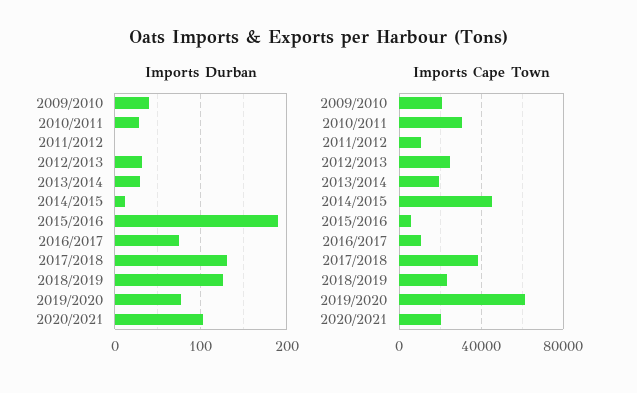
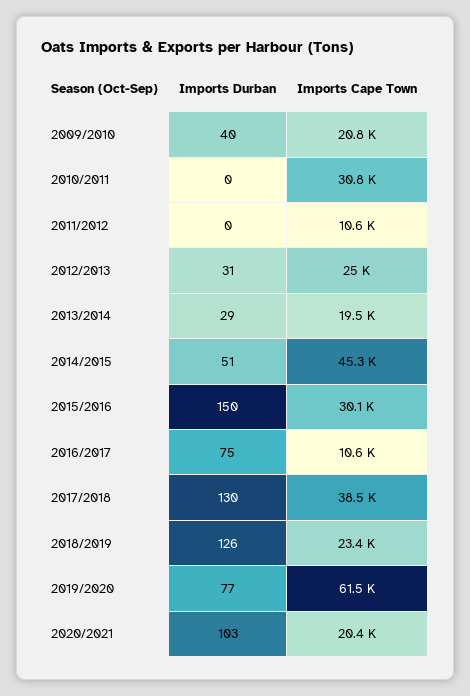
Imports Durban, 2010/2011: 30 -> 0
Imports Durban, 2014/2015: 10 -> 51
Imports Durban, 2015/2016: 190 -> 150
Imports Cape Town, 2015/2016: 5000 -> 30100

